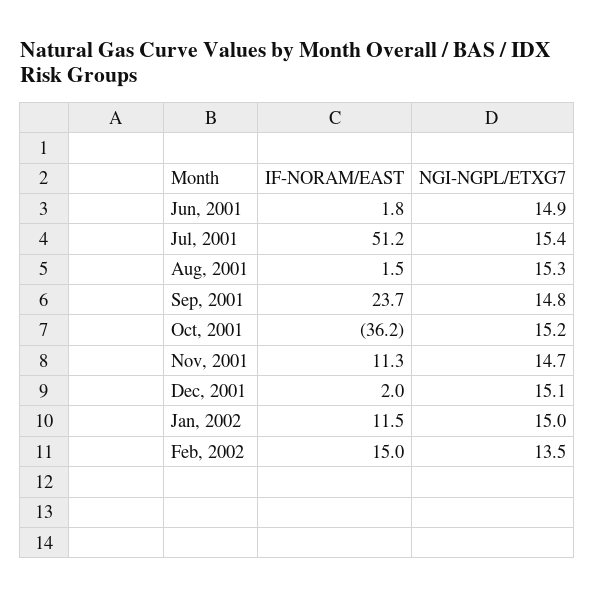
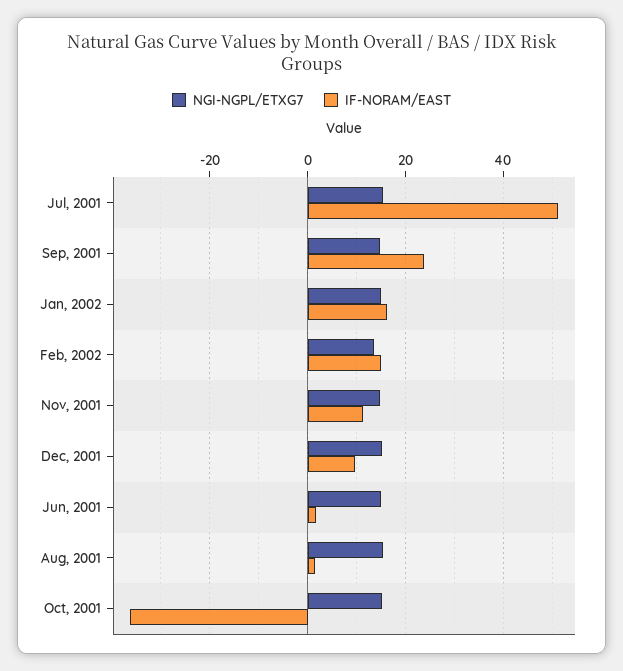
IF-NORAM/EAST, Dec, 2001: 2 -> 10
IF-NORAM/EAST, Jan, 2002: 11.5 -> 16

